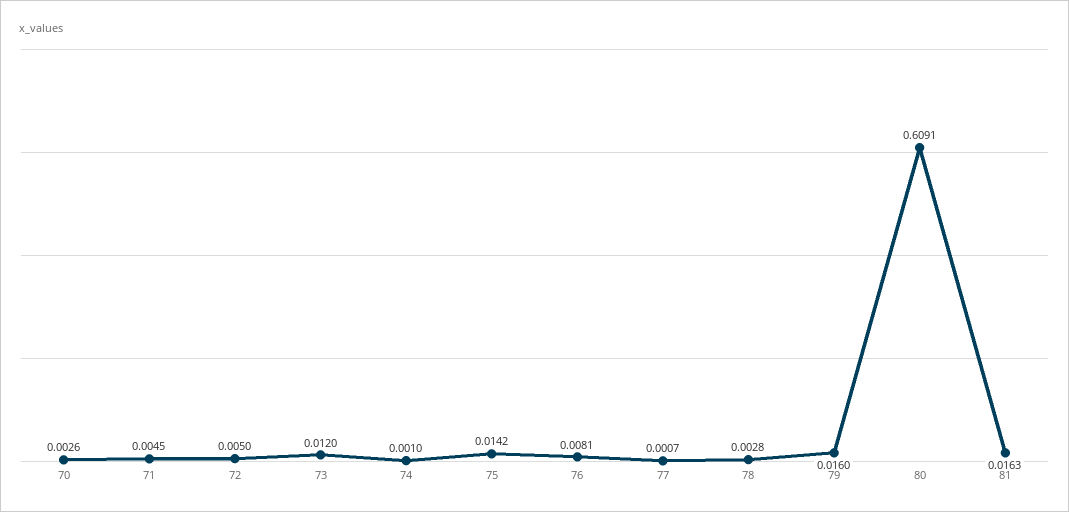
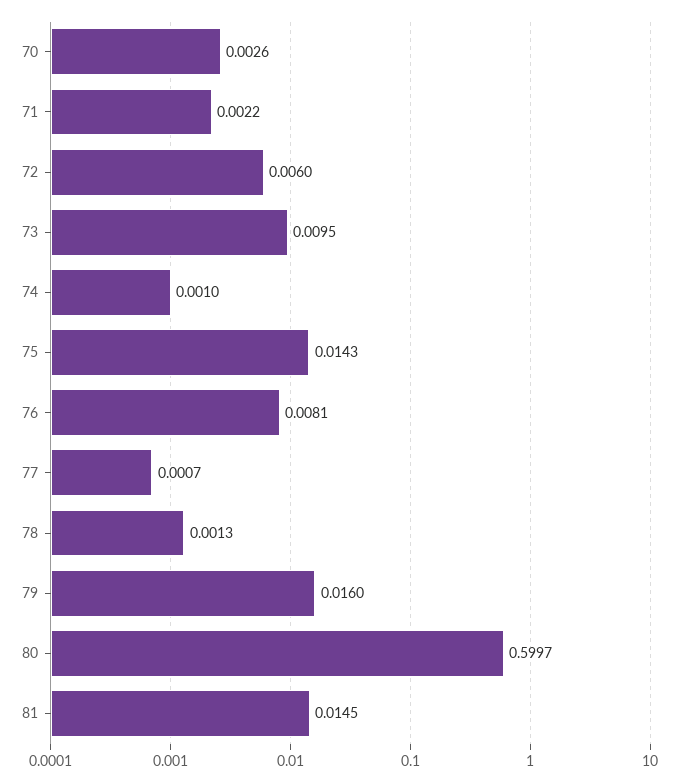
71: 0.0045 -> 0.0022
72: 0.005 -> 0.006
73: 0.012 -> 0.0095
75: 0.0142 -> 0.0143
78: 0.0028 -> 0.0013
80: 0.6091 -> 0.5997
81: 0.0163 -> 0.0145

